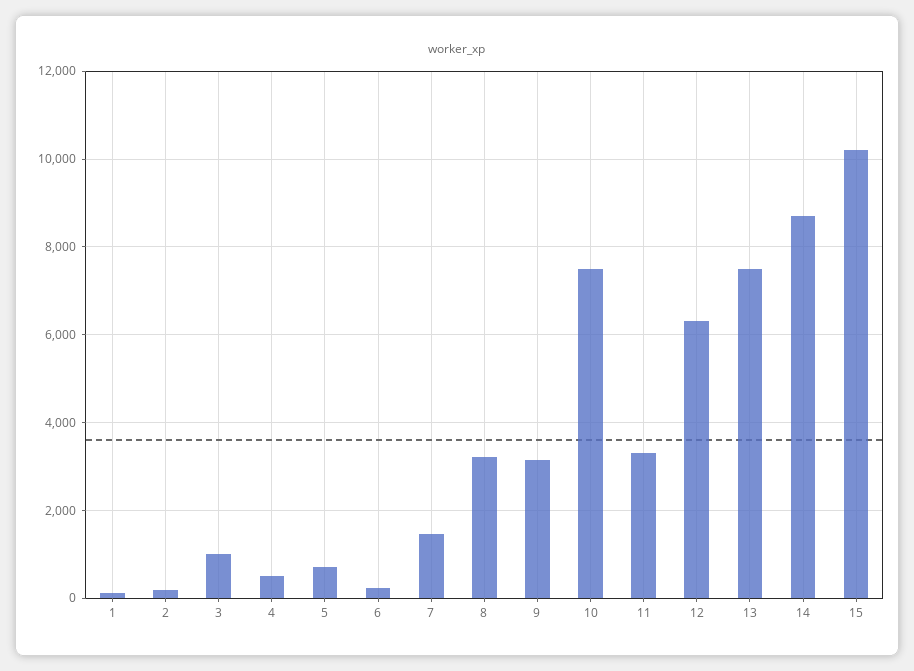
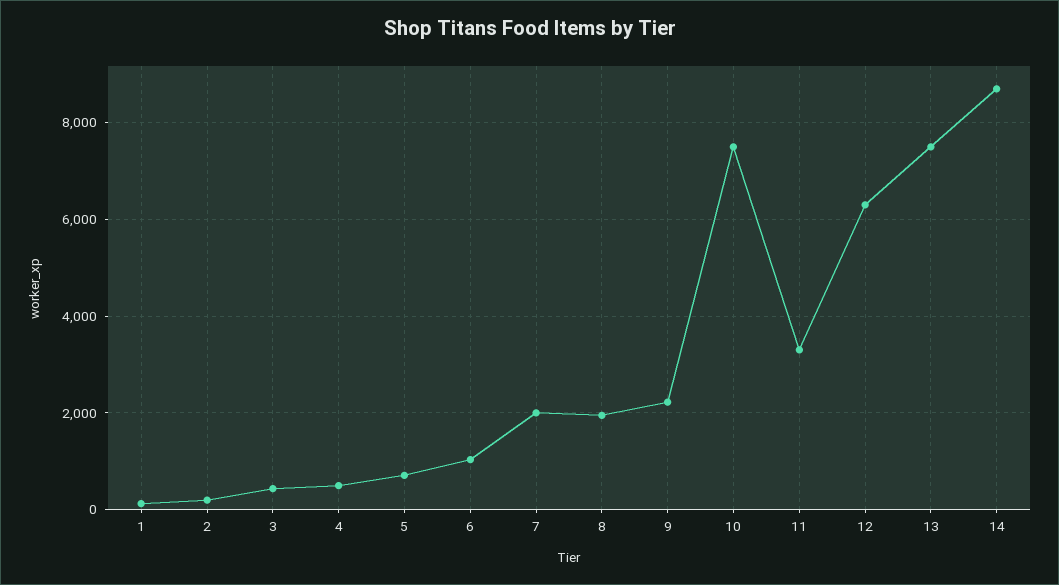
3: 1000 -> 400
6: 200 -> 1000
7: 1400 -> 2000
8: 3200 -> 2000
9: 3200 -> 2200
15: 10200 -> none

